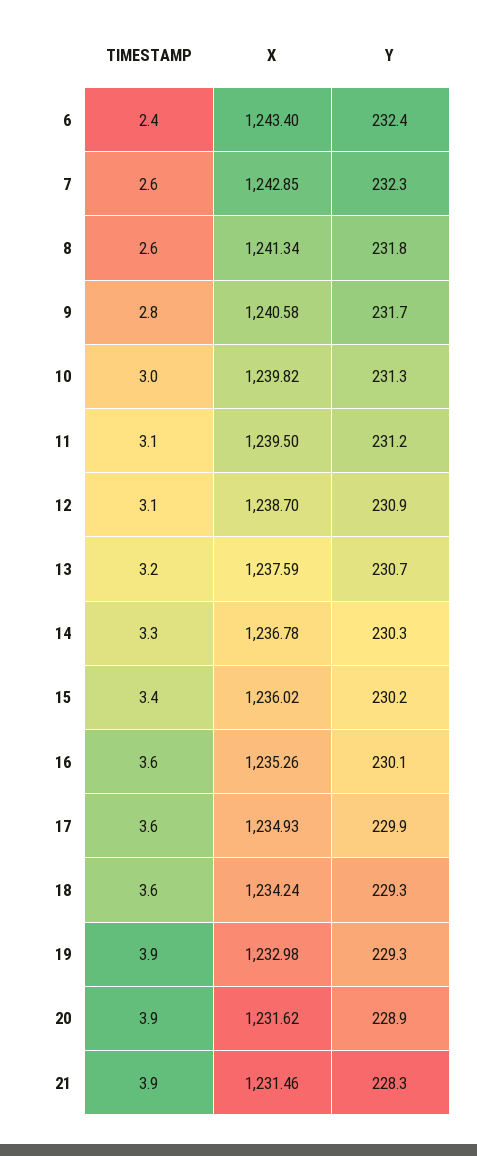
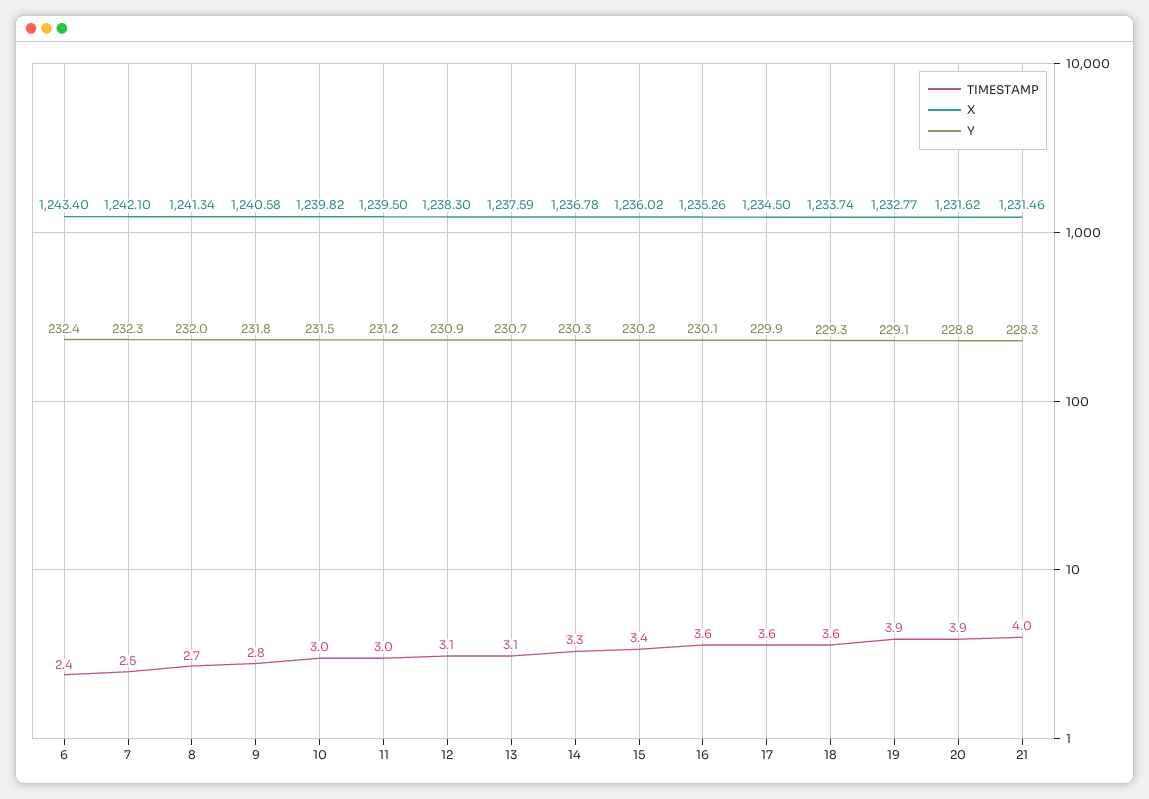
TIMESTAMP, 7: 2.6 -> 2.5
X, 7: 1242.85 -> 1242.1
TIMESTAMP, 8: 2.6 -> 2.7
Y, 8: 231.8 -> 232
Y, 9: 231.7 -> 231.8
Y, 10: 231.3 -> 231.5
TIMESTAMP, 11: 3.1 -> 3
X, 12: 1238.7 -> 1238.3
TIMESTAMP, 13: 3.2 -> 3.1
X, 17: 1234.93 -> 1234.5
X, 18: 1234.24 -> 1233.74
X, 19: 1232.98 -> 1232.77
Y, 19: 229.3 -> 229.1
Y, 20: 228.9 -> 228.8
TIMESTAMP, 21: 3.9 -> 4

